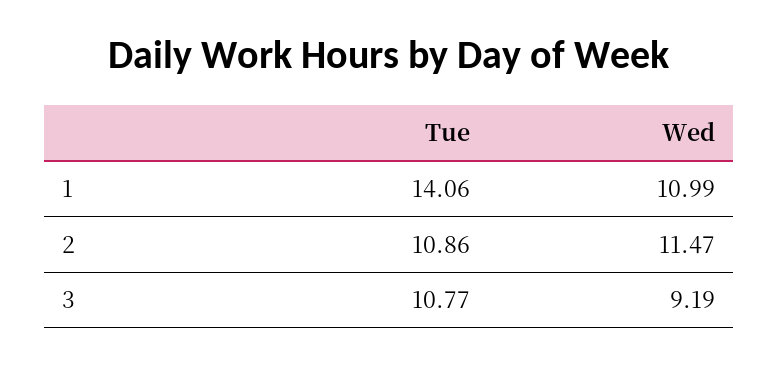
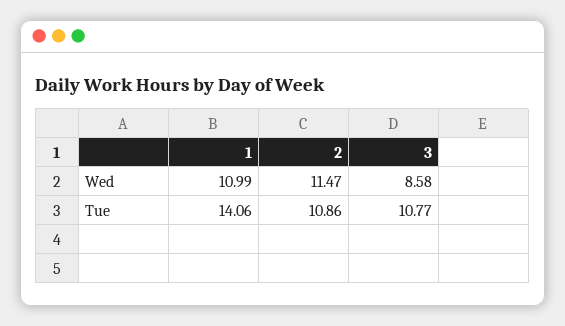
Wed, 3: 9.19 -> 8.58

